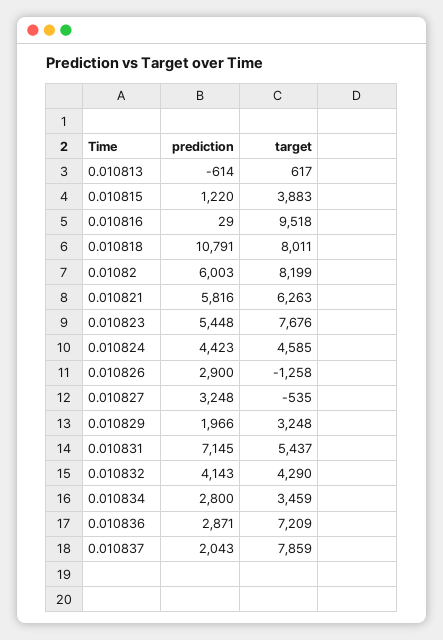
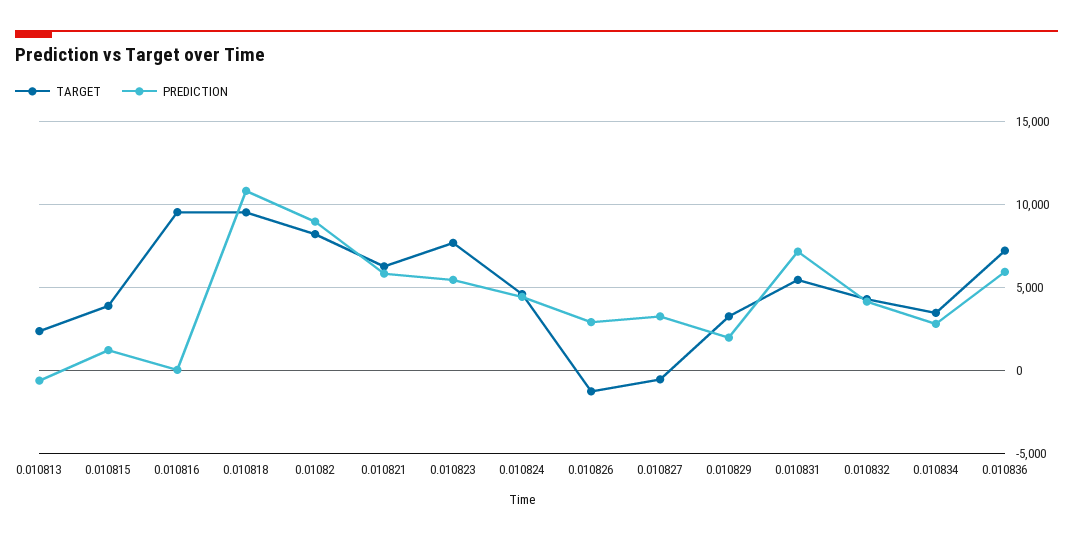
target, 0.010813: 617 -> 2500
target, 0.010818: 8011 -> 9500
prediction, 0.01082: 6003 -> 9000
prediction, 0.010836: 2871 -> 6000
prediction, 0.010837: 2043 -> none
target, 0.010837: 7859 -> none

